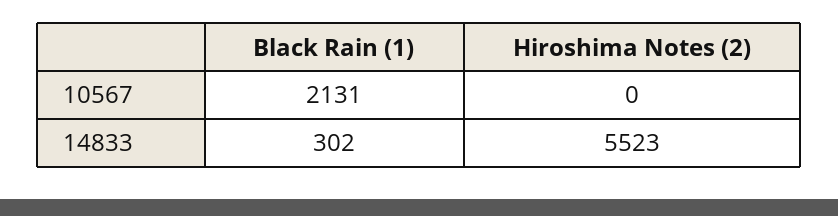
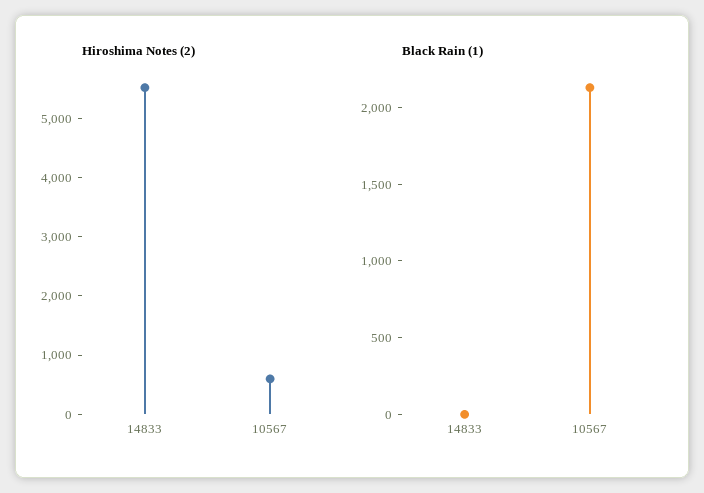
Hiroshima Notes (2), 10567: 0 -> 600
Black Rain (1), 14833: 302 -> 0

